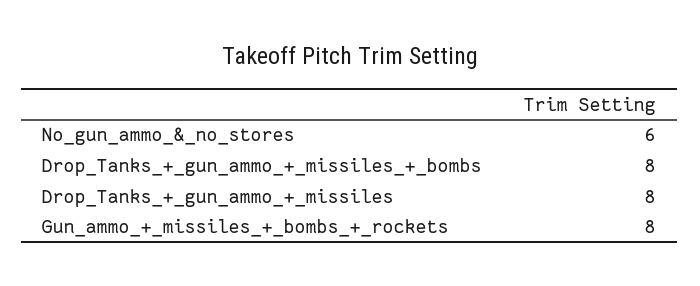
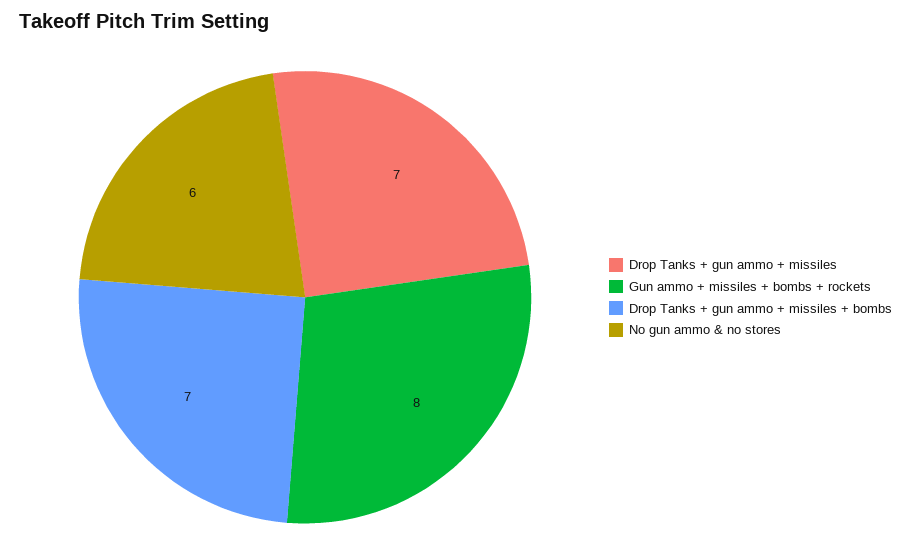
Drop_Tanks_+_gun_ammo_+_missiles_+_bombs: 8 -> 7
Drop_Tanks_+_gun_ammo_+_missiles: 8 -> 7

